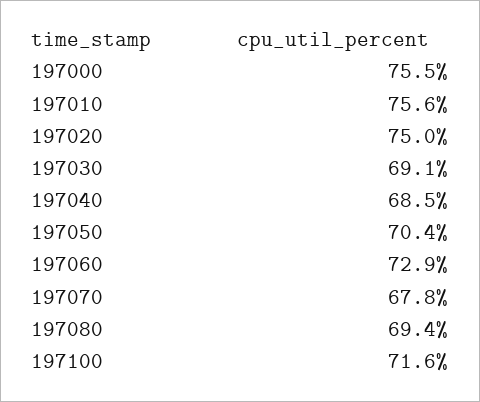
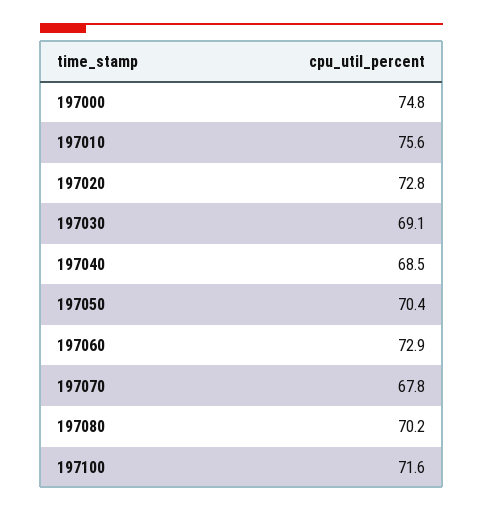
197000: 75.5 -> 74.8
197020: 75 -> 72.8
197080: 69.4 -> 70.2

